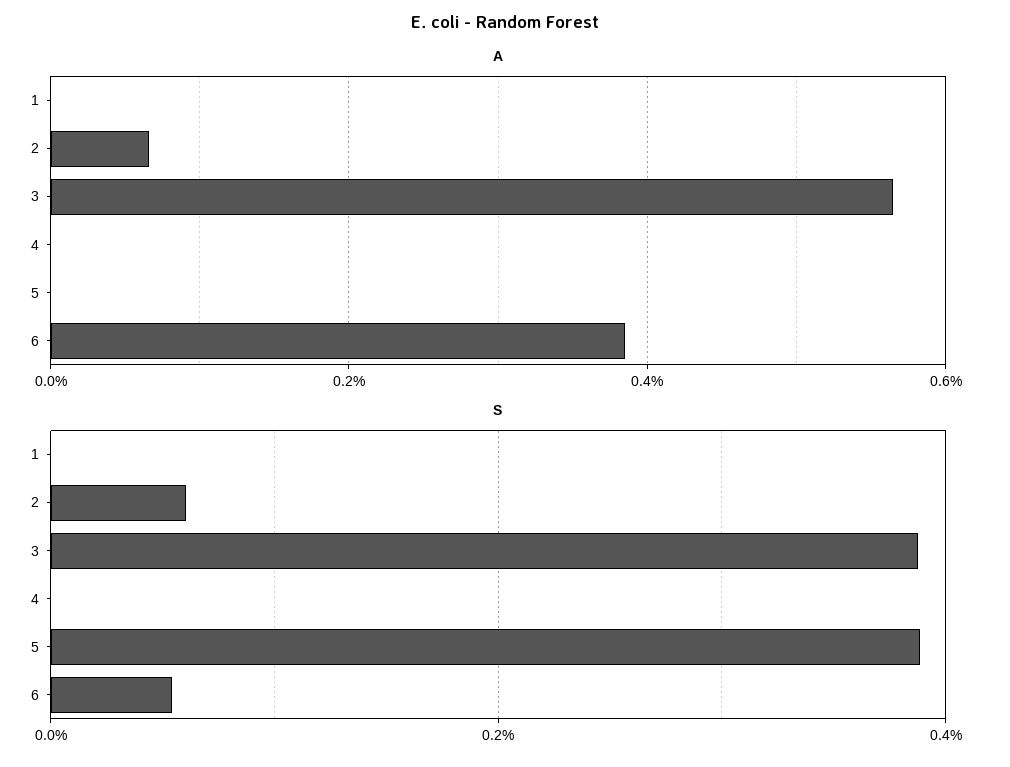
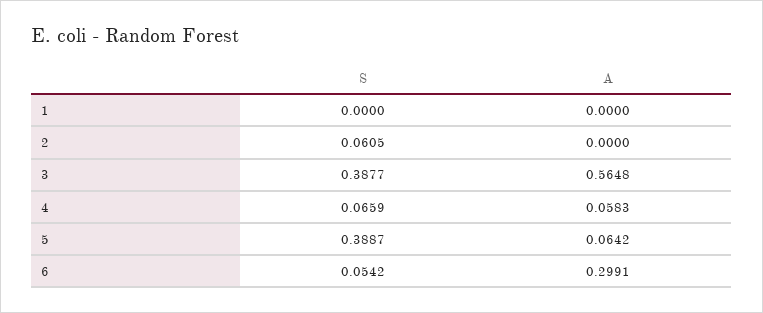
A, 2: 0.06 -> 0
A, 4: 0 -> 0.0583
A, 5: 0 -> 0.0642
A, 6: 0.38 -> 0.2991
S, 4: 0 -> 0.0659

